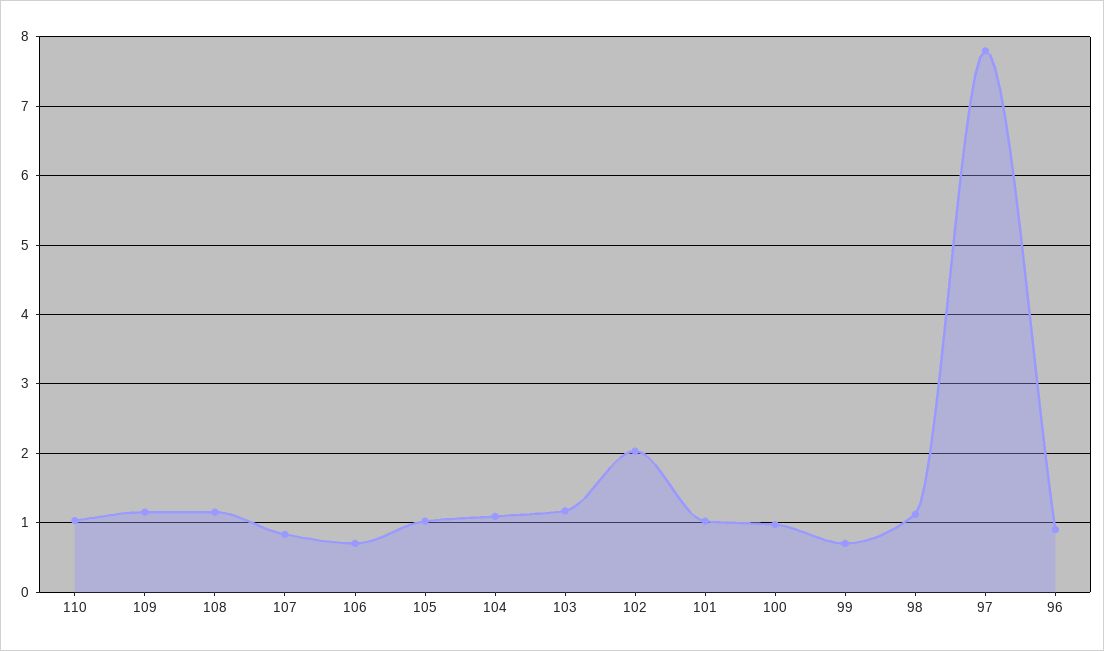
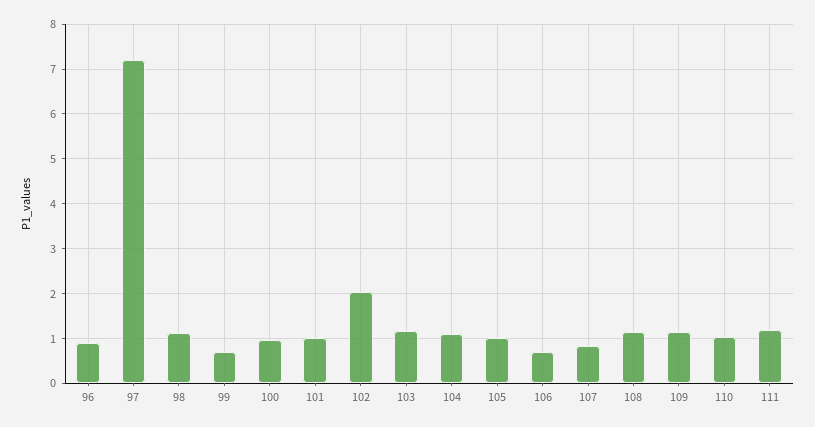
97: 7.8 -> 7.2
111: none -> 1.2

